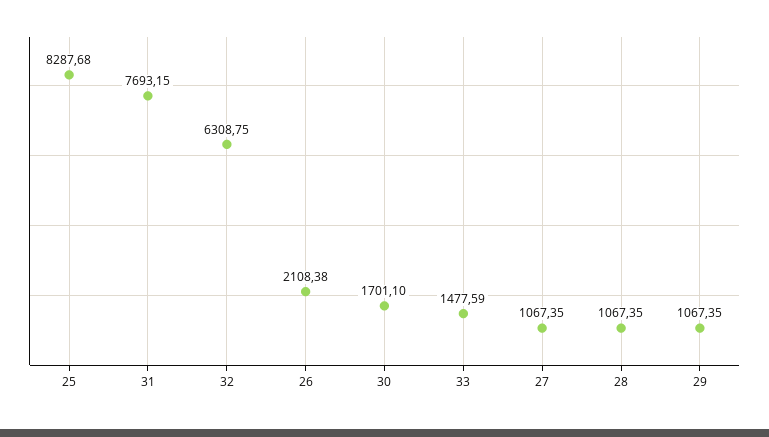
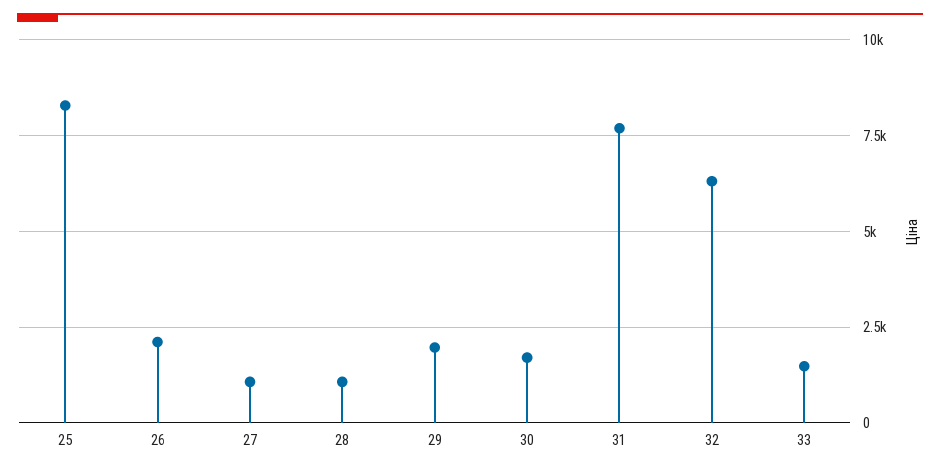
29: 1067.35 -> 2000

